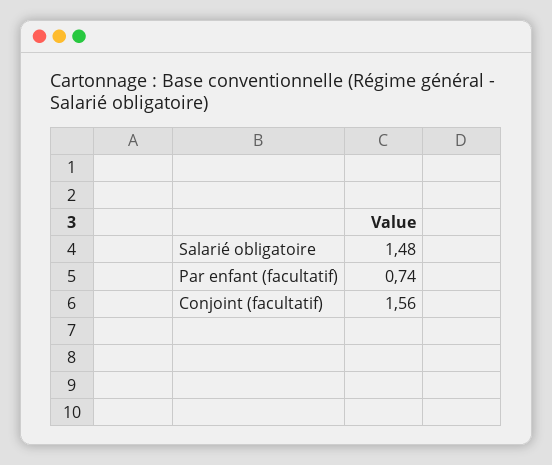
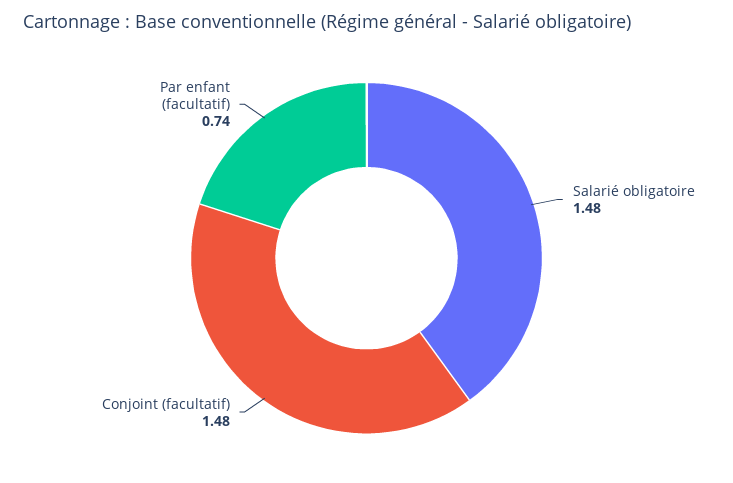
Conjoint (facultatif): 1.56 -> 1.48

